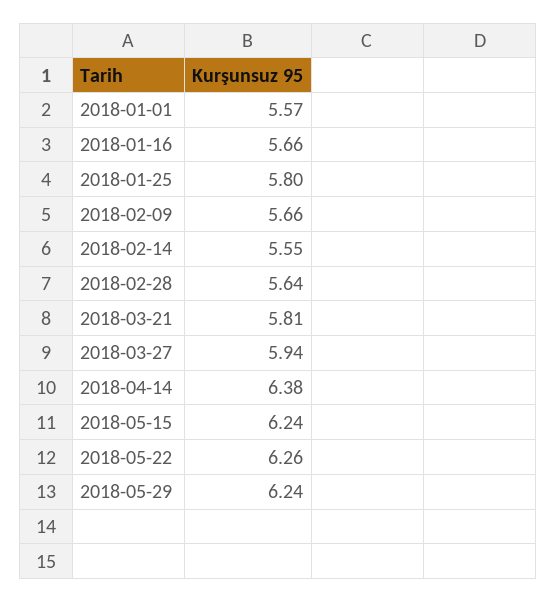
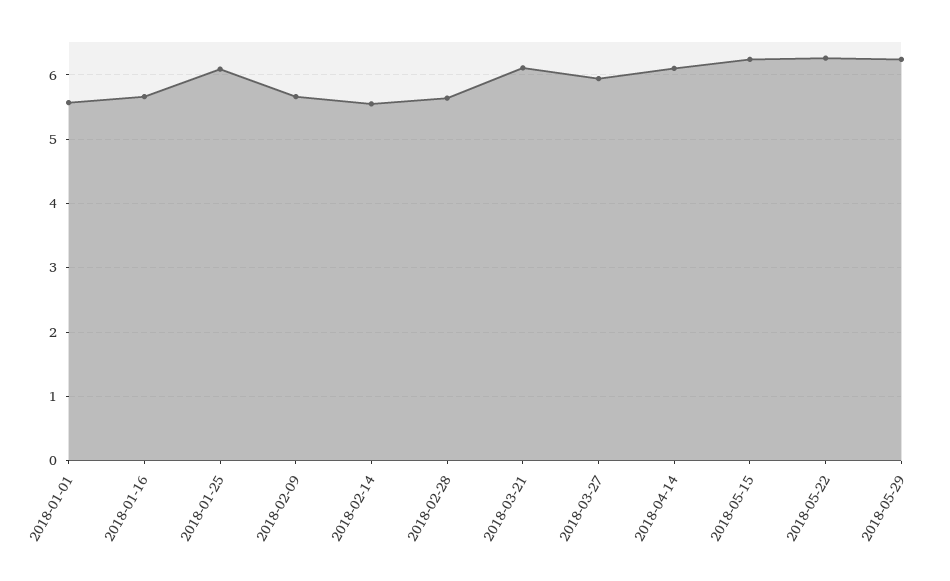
2018-01-25: 5.8 -> 6.1
2018-03-21: 5.81 -> 6.1
2018-04-14: 6.38 -> 6.1

